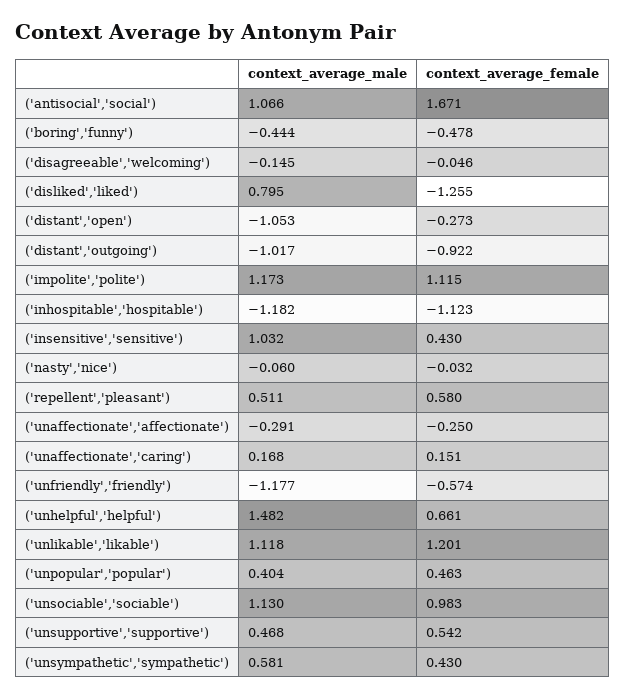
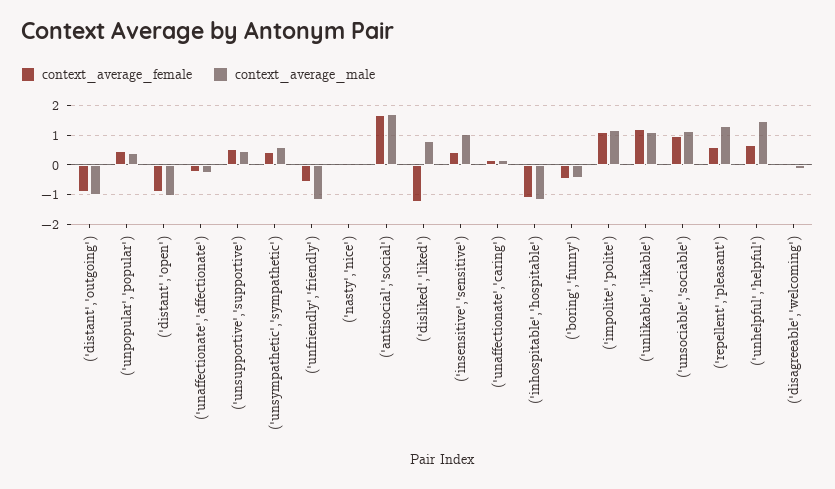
context_average_male, ('antisocial','social'): 1.066 -> 1.75
context_average_female, ('distant','open'): -0.273 -> -1
context_average_male, ('repellent','pleasant'): 0.511 -> 1.25

